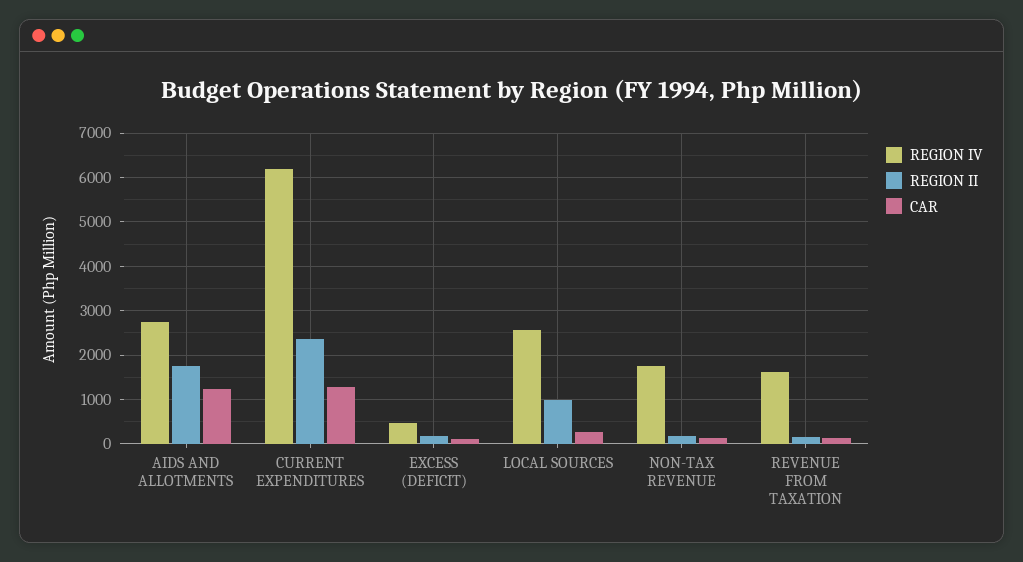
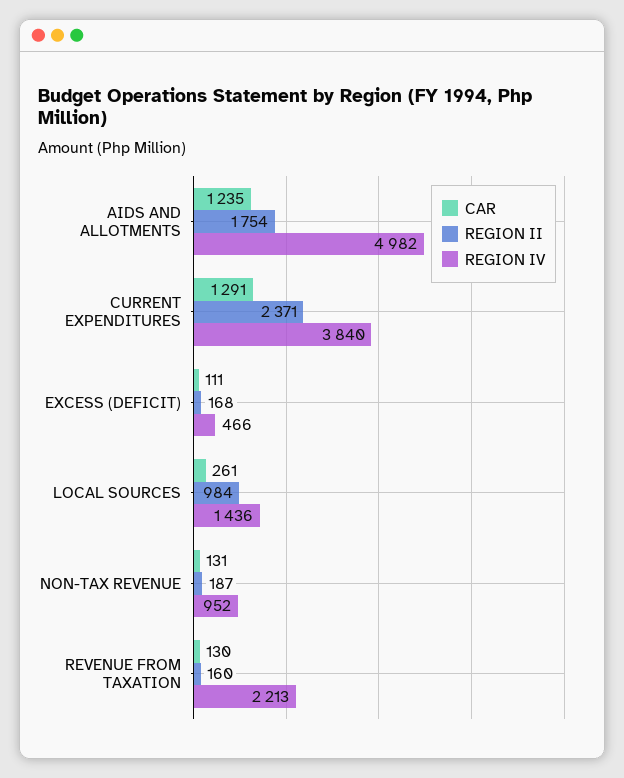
REGION IV, AIDS AND ALLOTMENTS: 2800 -> 4982
REGION IV, CURRENT EXPENDITURES: 6200 -> 3840
REGION IV, LOCAL SOURCES: 2600 -> 1436
REGION IV, NON-TAX REVENUE: 1800 -> 952
REGION IV, REVENUE FROM TAXATION: 1600 -> 2213

